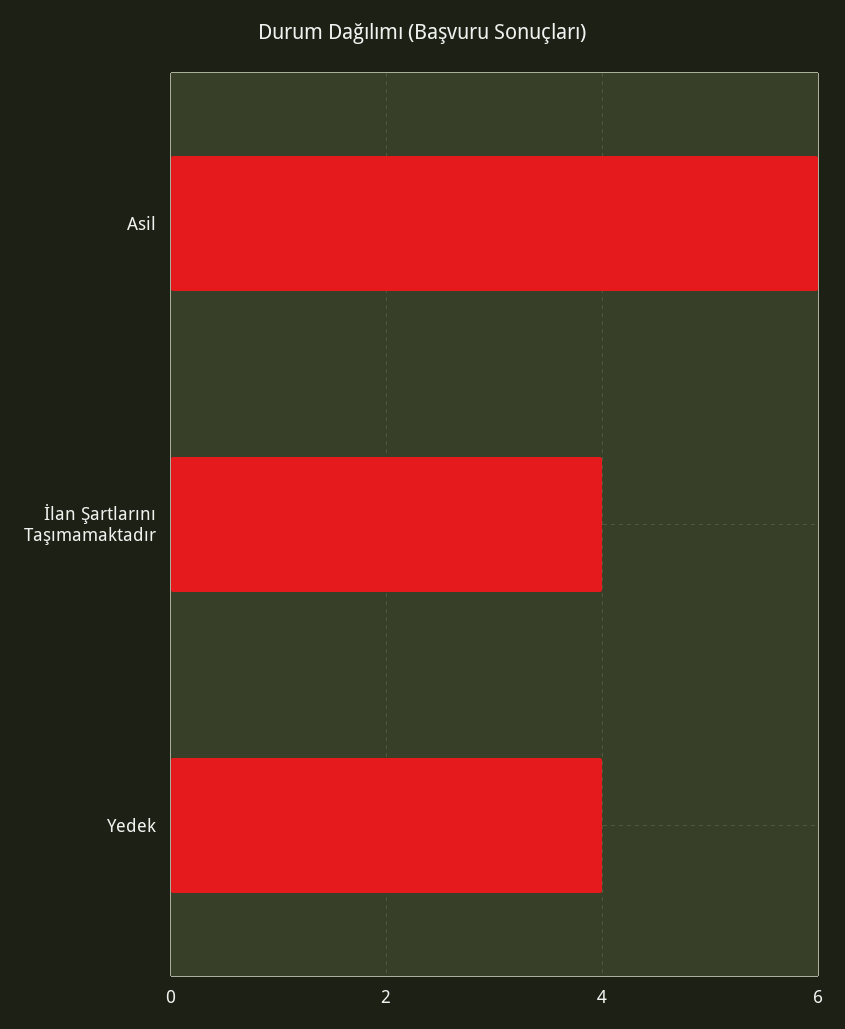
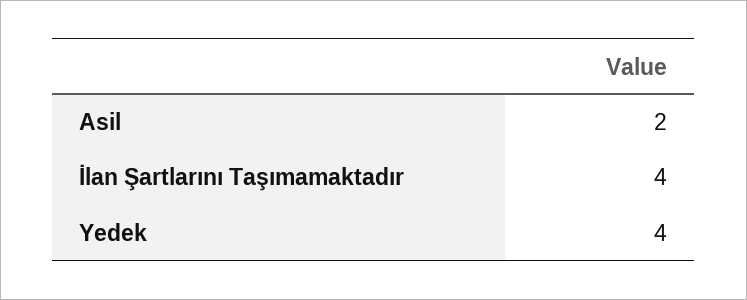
Asil: 6 -> 2

